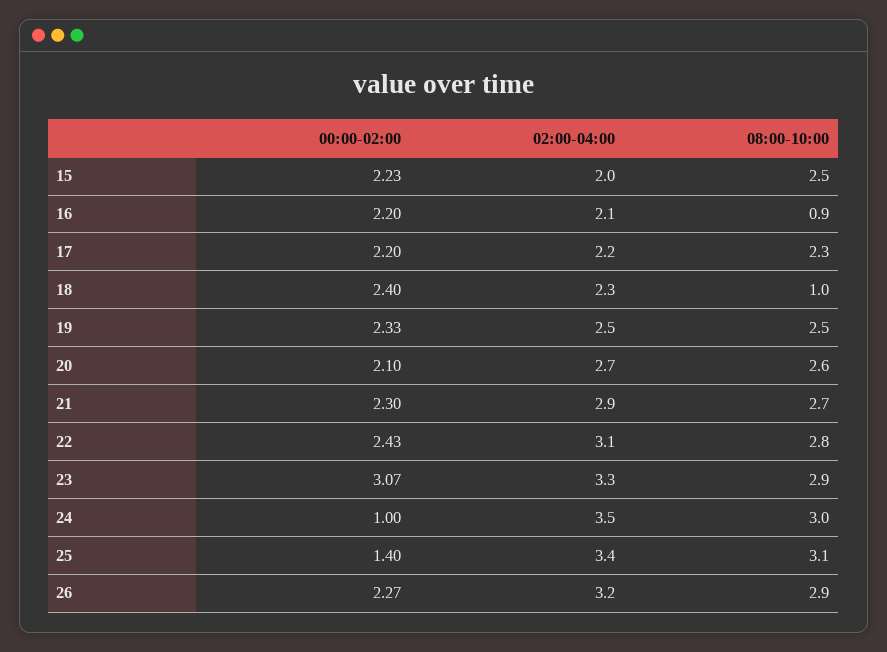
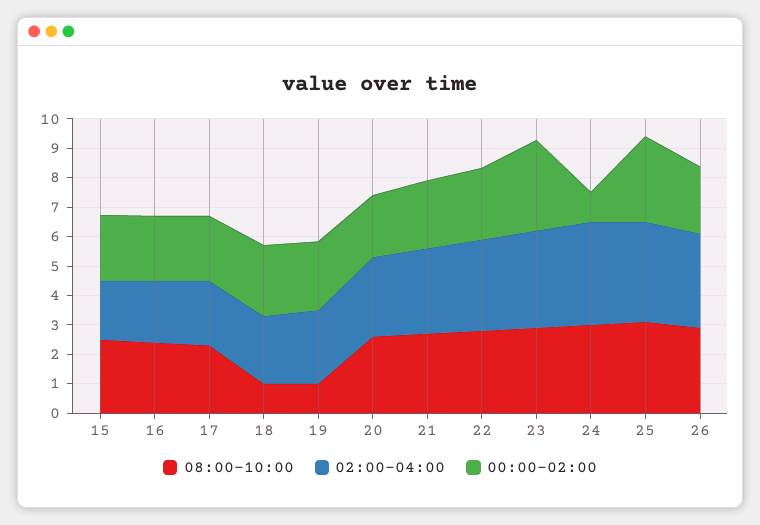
08:00-10:00, 16: 0.9 -> 2.5
08:00-10:00, 19: 2.5 -> 1
00:00-02:00, 25: 1.4 -> 3

